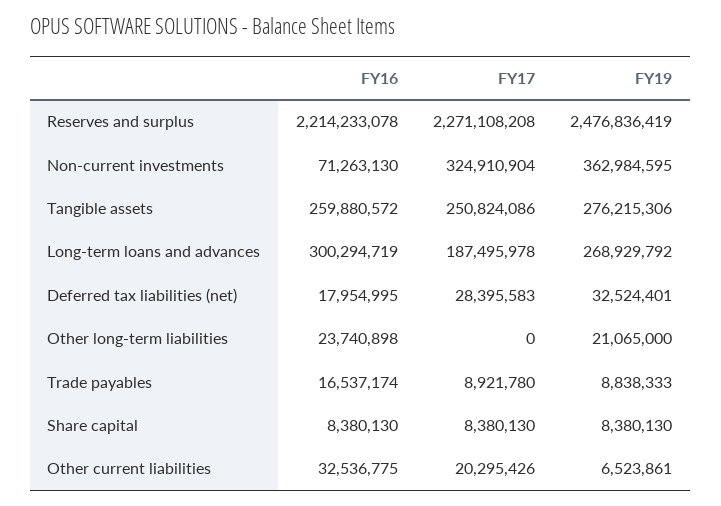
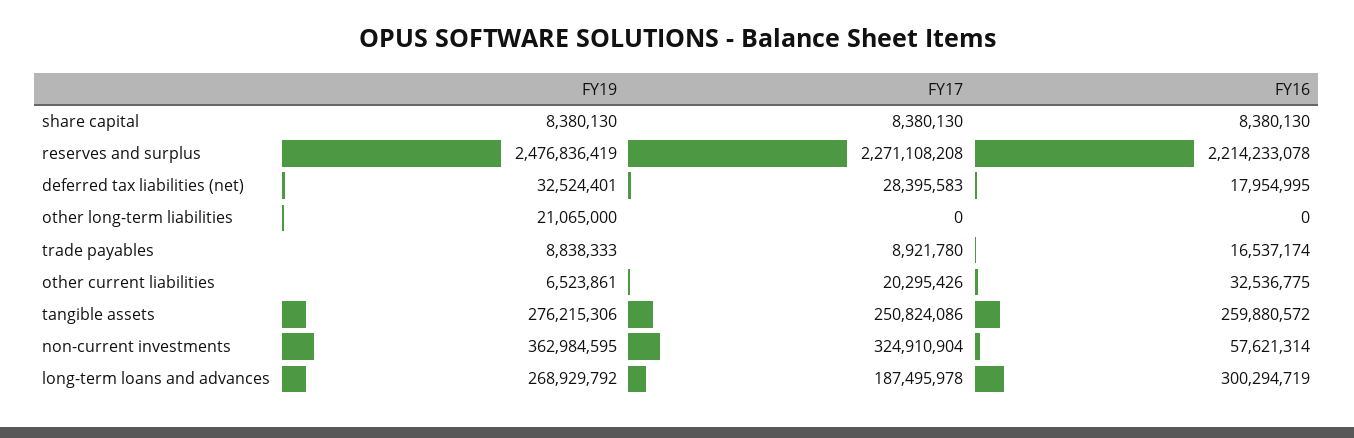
FY16, Non-current investments: 71263130 -> 57621314
FY16, Other long-term liabilities: 23740898 -> 0

